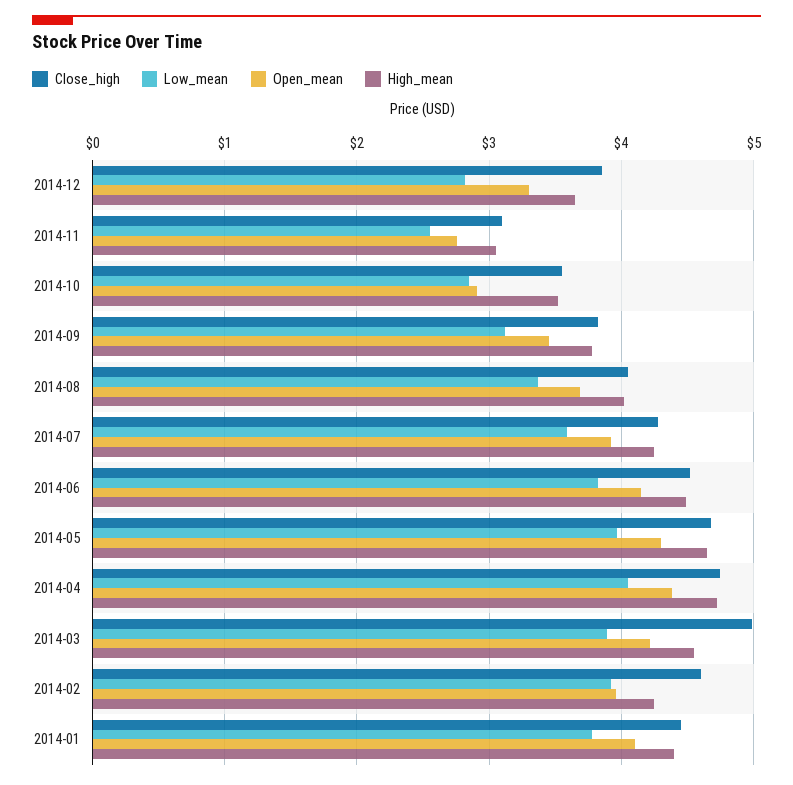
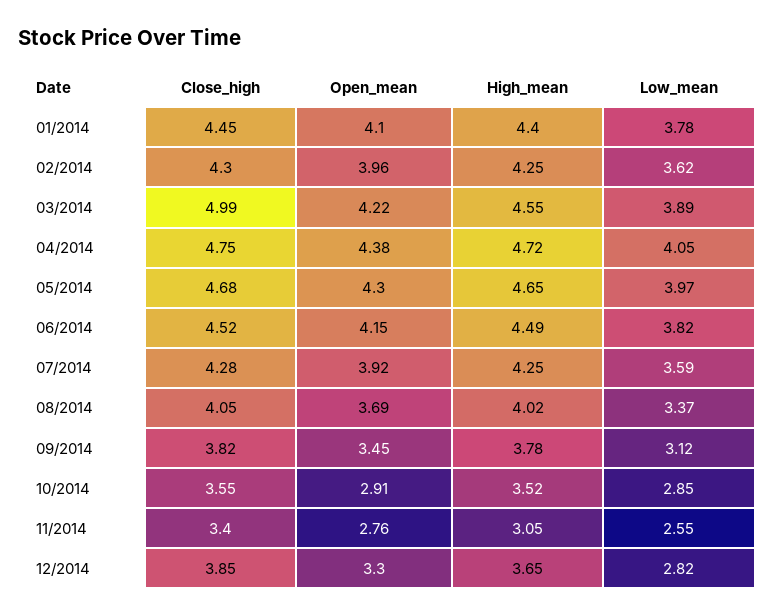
Close_high, 2014-11: 3.1 -> 3.4
Close_high, 2014-02: 4.6 -> 4.3
Low_mean, 2014-02: 3.9 -> 3.62

